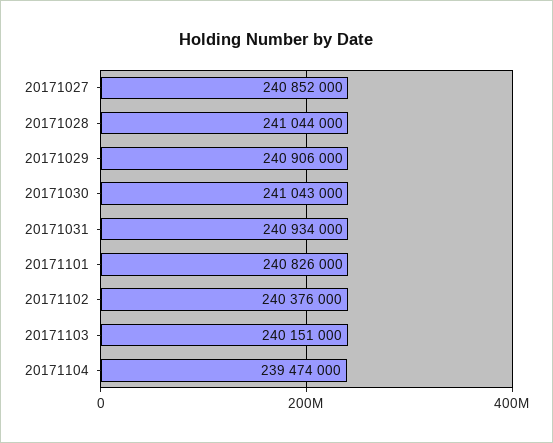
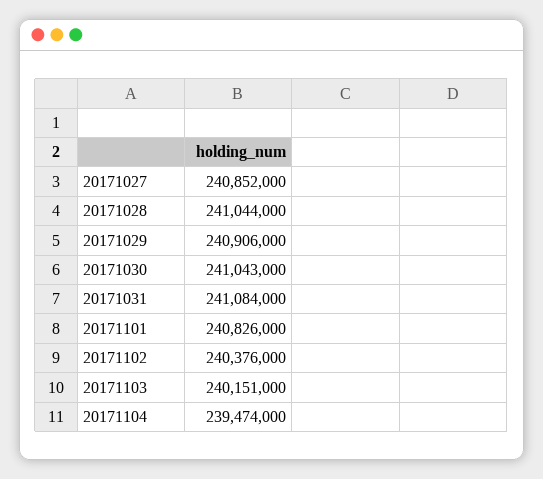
20171031: 240934000 -> 241084000

